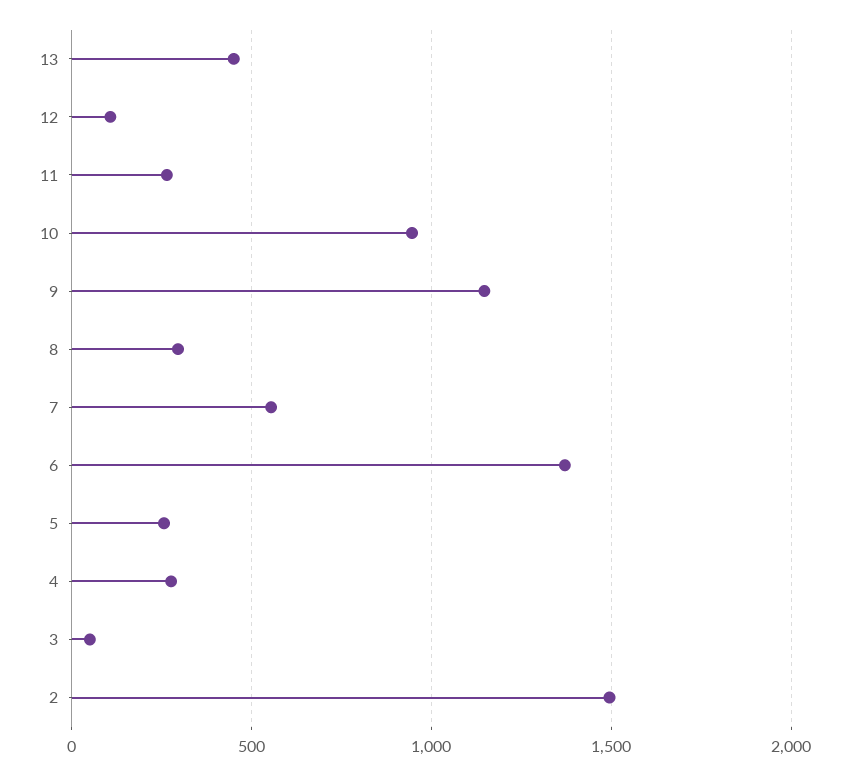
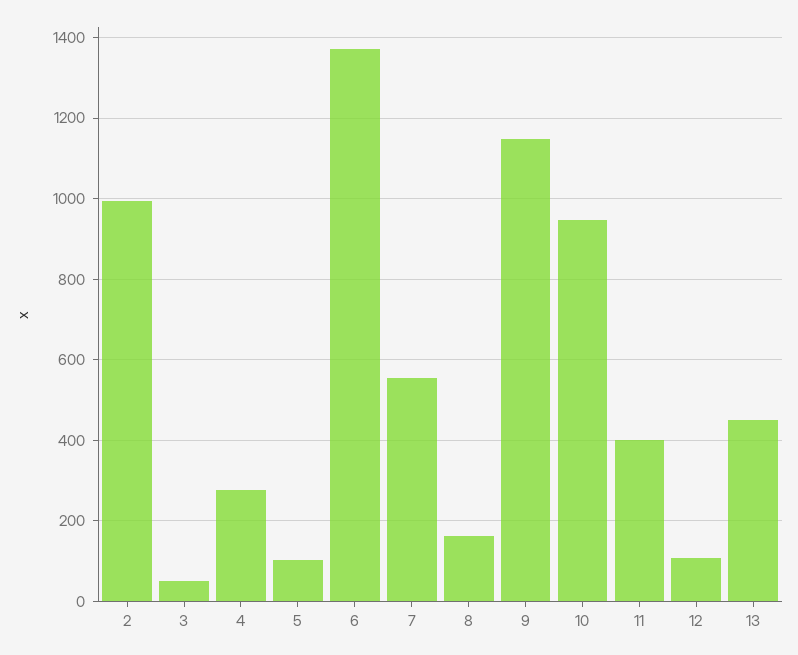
11: 250 -> 400
8: 300 -> 160
5: 250 -> 100
2: 1500 -> 1000

